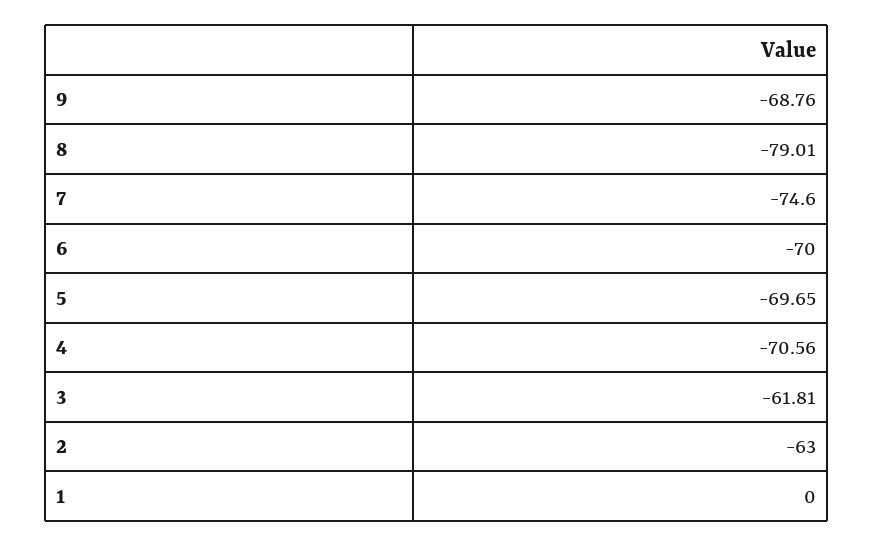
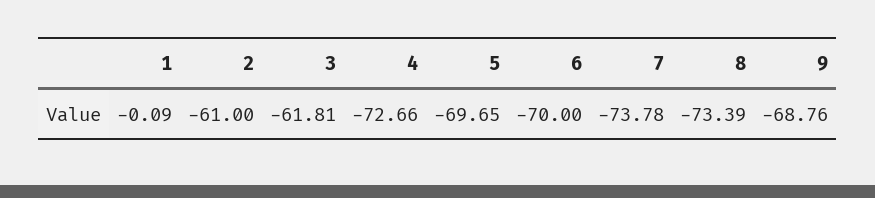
8: -79.01 -> -73.39
7: -74.6 -> -73.78
4: -70.56 -> -72.66
2: -63 -> -61
1: 0 -> -0.09

